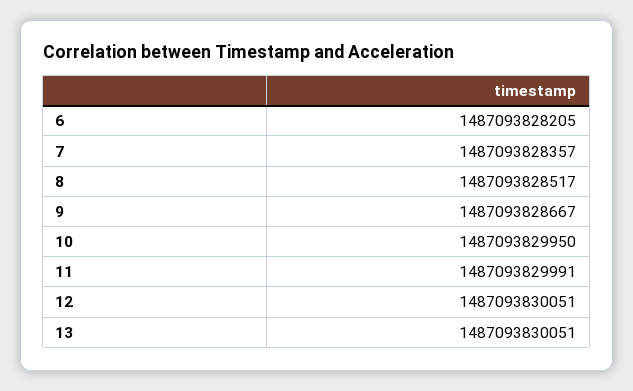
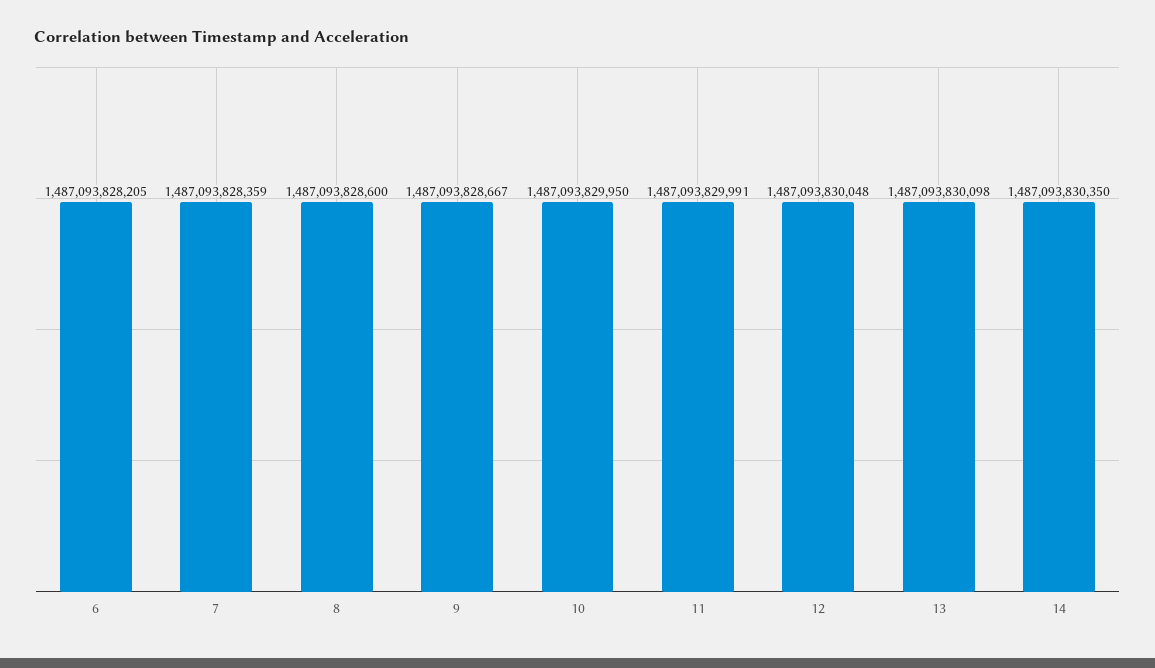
7: 1487093828357 -> 1487093828359
8: 1487093828517 -> 1487093828600
12: 1487093830051 -> 1487093830048
13: 1487093830051 -> 1487093830098
14: none -> 1487093830350

